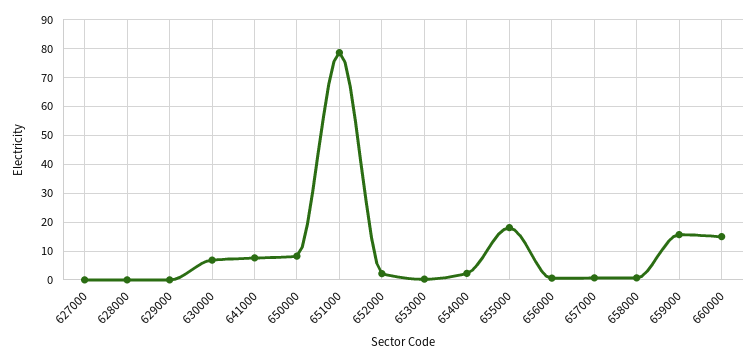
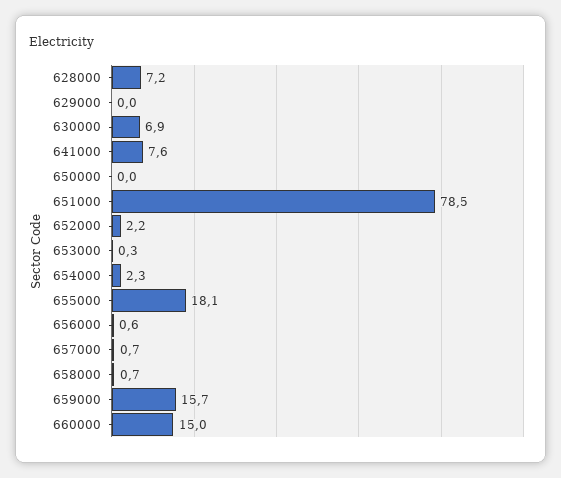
627000: 0 -> none
628000: 0 -> 7.2
650000: 7.5 -> 0

